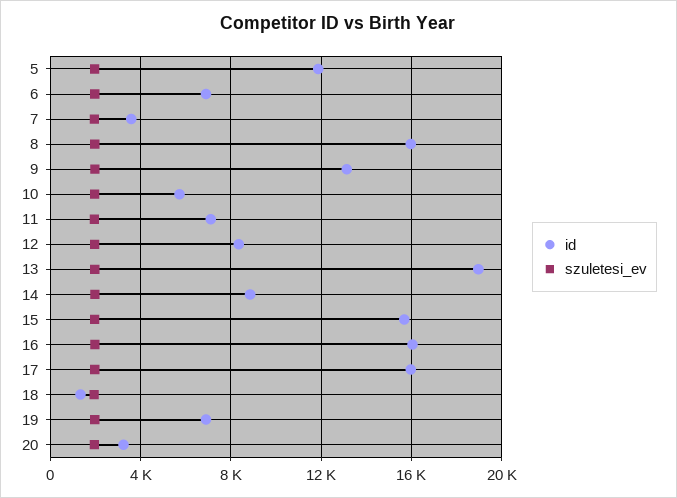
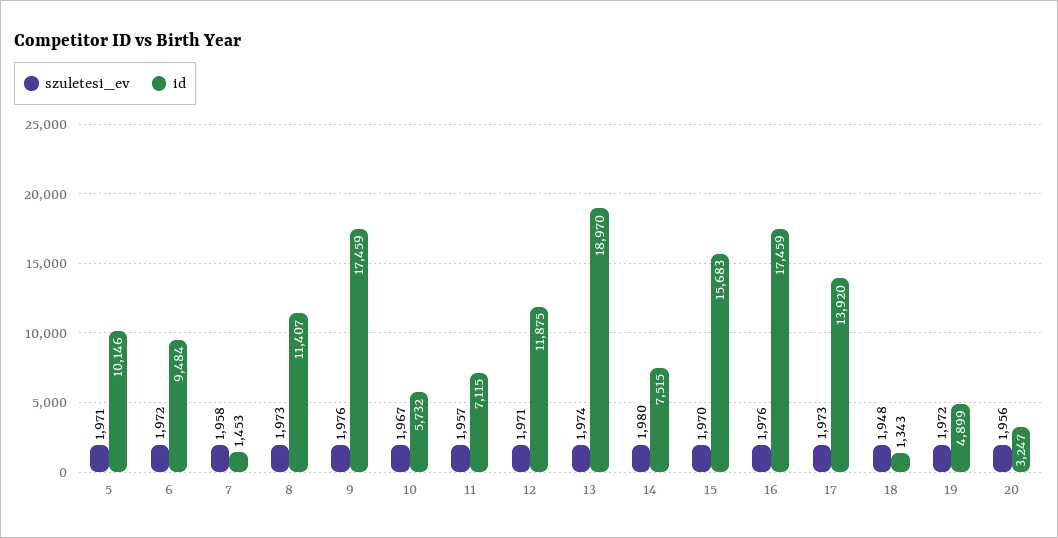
id, 5: 12000 -> 10146
id, 6: 7000 -> 9484
id, 7: 3500 -> 1453
id, 8: 16000 -> 11407
id, 9: 13000 -> 17459
id, 12: 8500 -> 11875
id, 14: 9000 -> 7515
id, 16: 16000 -> 17459
id, 17: 16000 -> 13920
id, 19: 7000 -> 4899

